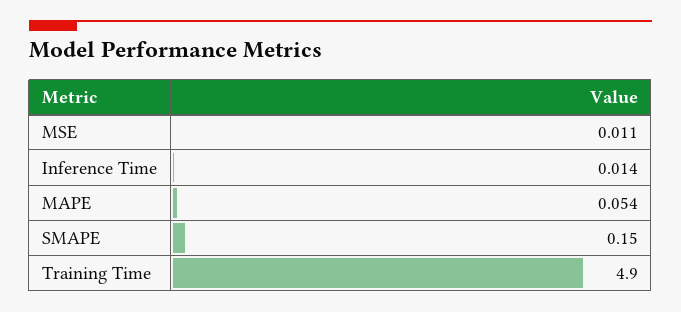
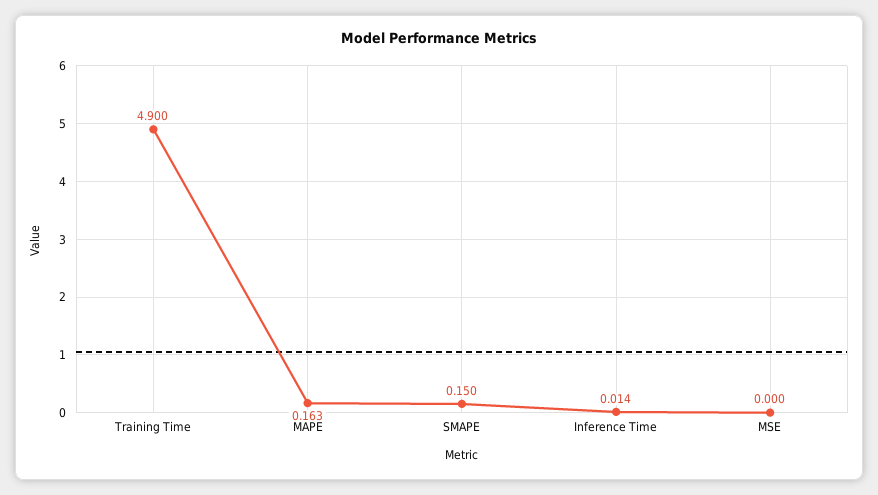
MSE: 0.011 -> 0
MAPE: 0.054 -> 0.163

